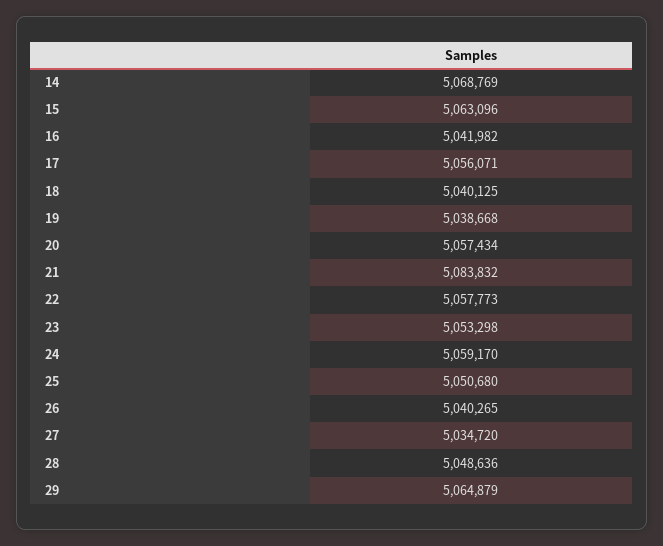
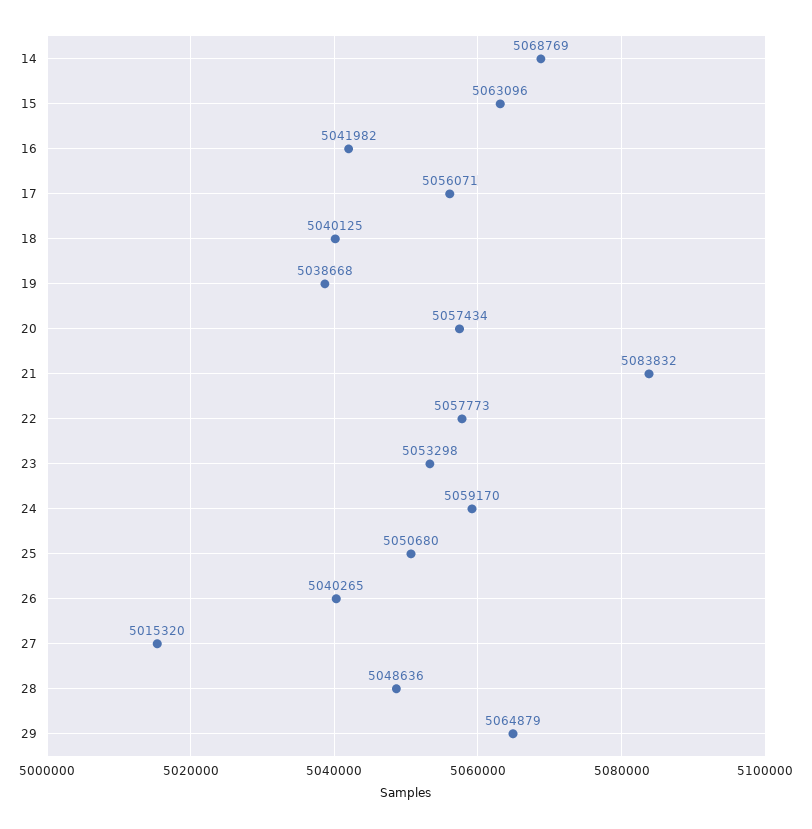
27: 5034720 -> 5015320

